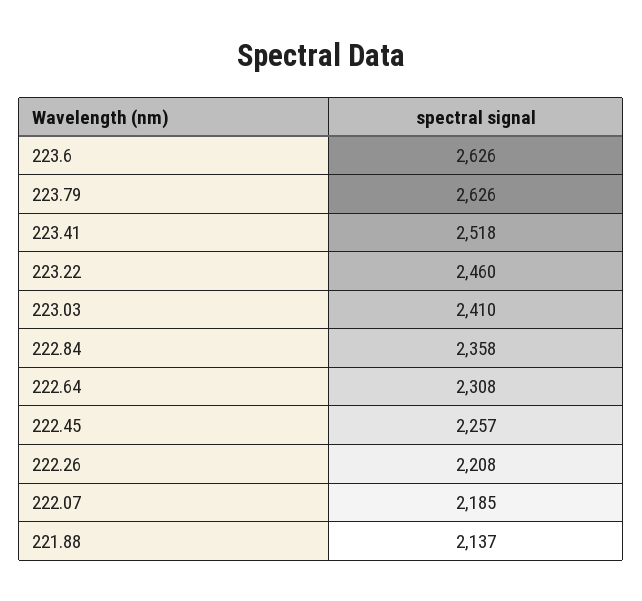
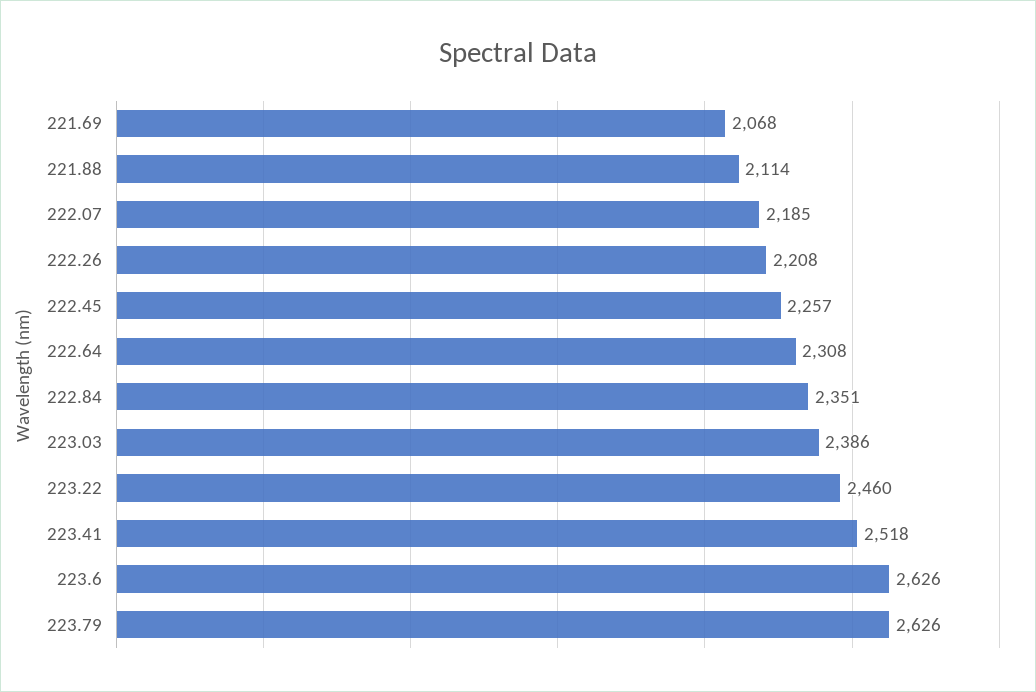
223.03: 2410 -> 2386
222.84: 2358 -> 2351
221.88: 2137 -> 2114
221.69: none -> 2068

